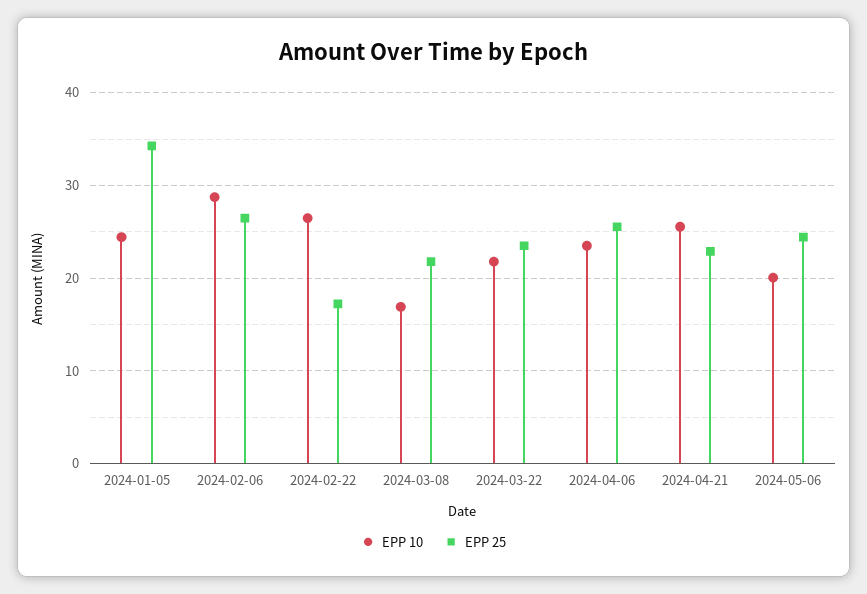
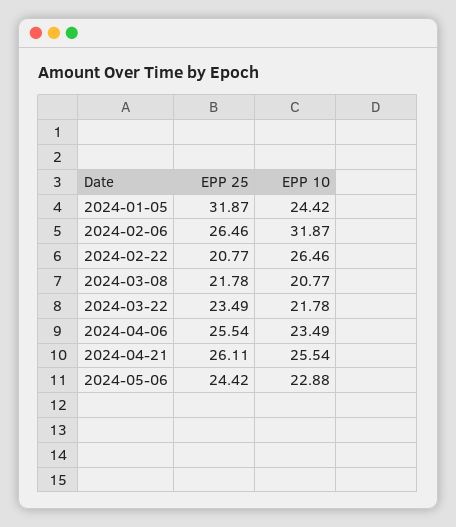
EPP 25, 2024-01-05: 34 -> 31.87
EPP 10, 2024-02-06: 29 -> 31.87
EPP 25, 2024-02-22: 17 -> 20.77
EPP 10, 2024-03-08: 17 -> 20.77
EPP 25, 2024-04-21: 23 -> 26.11
EPP 10, 2024-05-06: 20 -> 22.88

